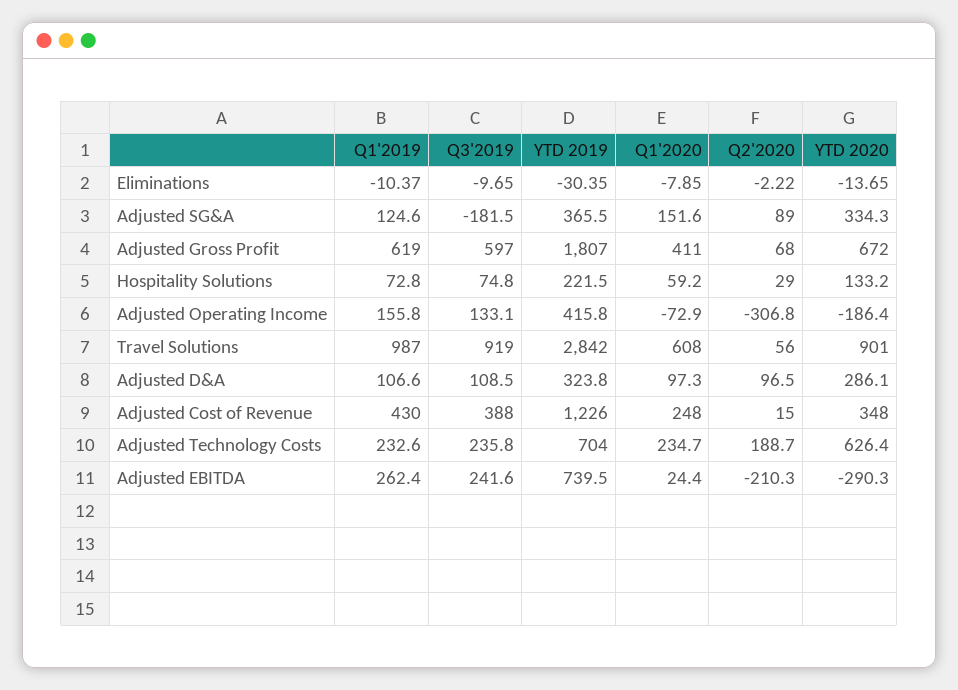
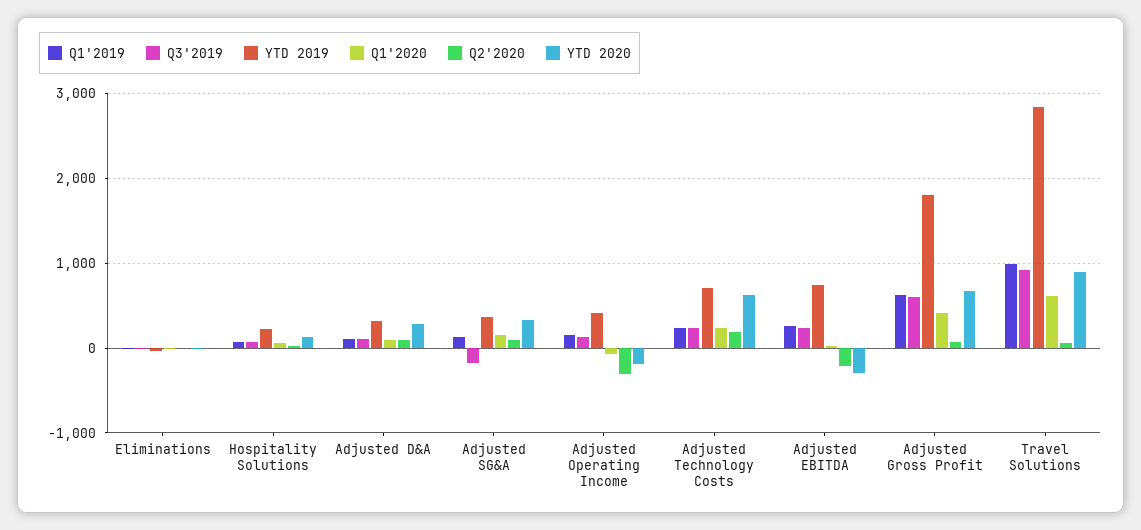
Q1'2019, Adjusted Cost of Revenue: 430 -> none
Q3'2019, Adjusted Cost of Revenue: 388 -> none
YTD 2019, Adjusted Cost of Revenue: 1226 -> none
Q1'2020, Adjusted Cost of Revenue: 248 -> none
Q2'2020, Adjusted Cost of Revenue: 15 -> none
YTD 2020, Adjusted Cost of Revenue: 348 -> none

